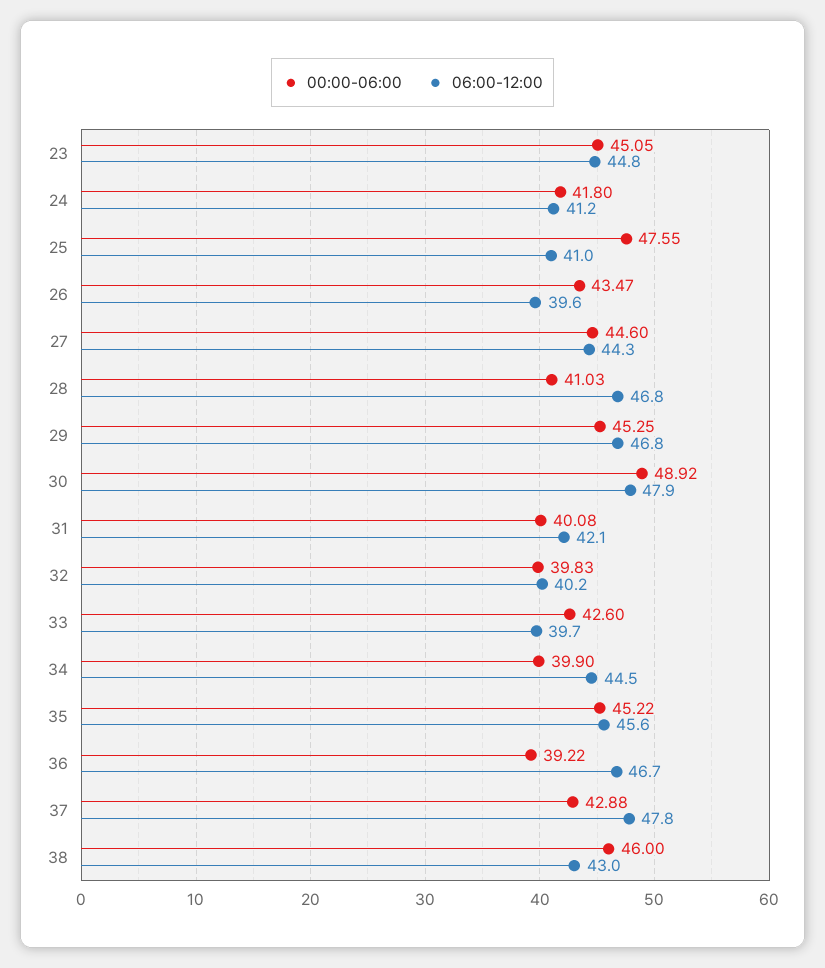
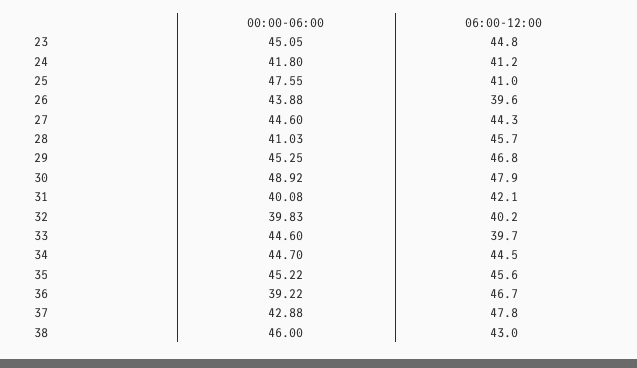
00:00-06:00, 26: 43.47 -> 43.88
06:00-12:00, 28: 46.8 -> 45.7
00:00-06:00, 33: 42.6 -> 44.6
00:00-06:00, 34: 39.9 -> 44.7

